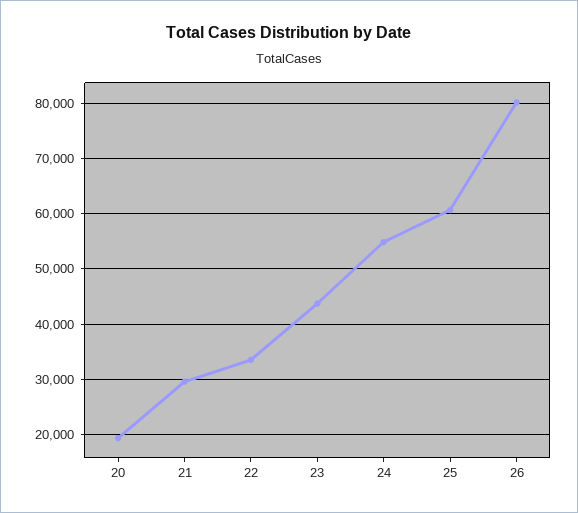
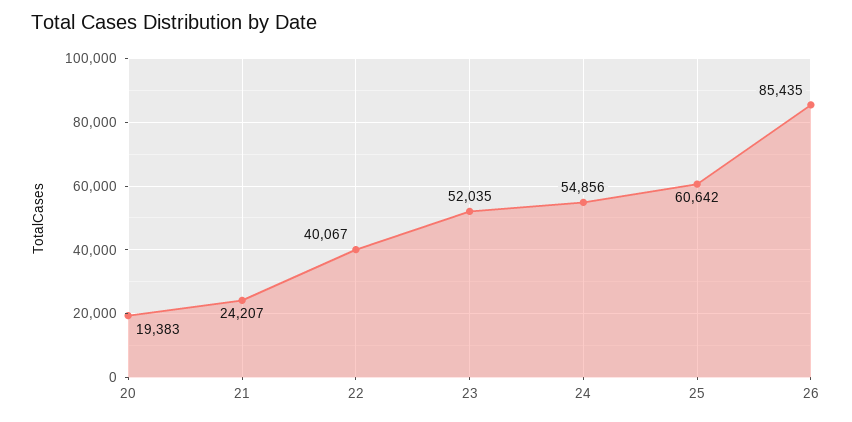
21: 30000 -> 24207
22: 34000 -> 40067
23: 44000 -> 52035
26: 80000 -> 85435

